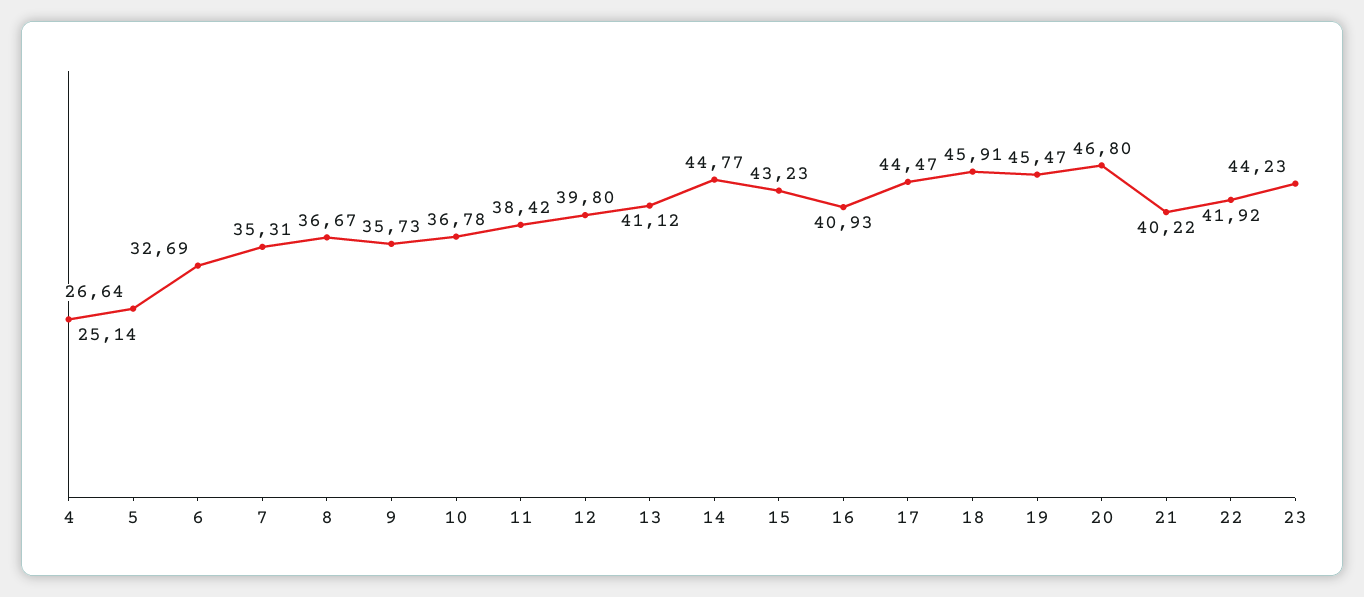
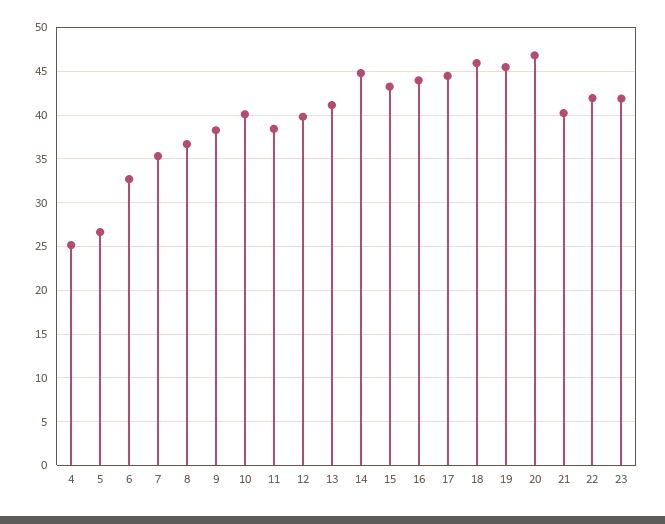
9: 35.73 -> 38
10: 36.78 -> 40
16: 40.93 -> 44
23: 44.23 -> 42

